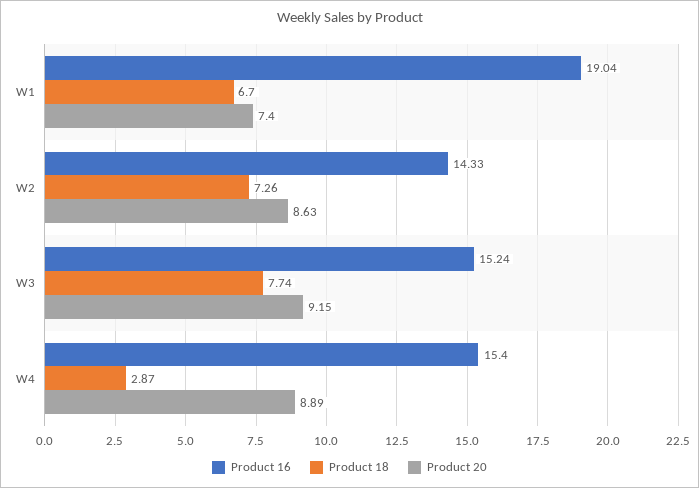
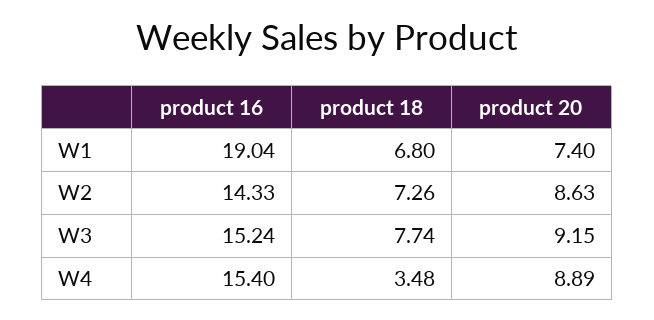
Product 18, W1: 6.7 -> 6.8
Product 18, W4: 2.87 -> 3.48

